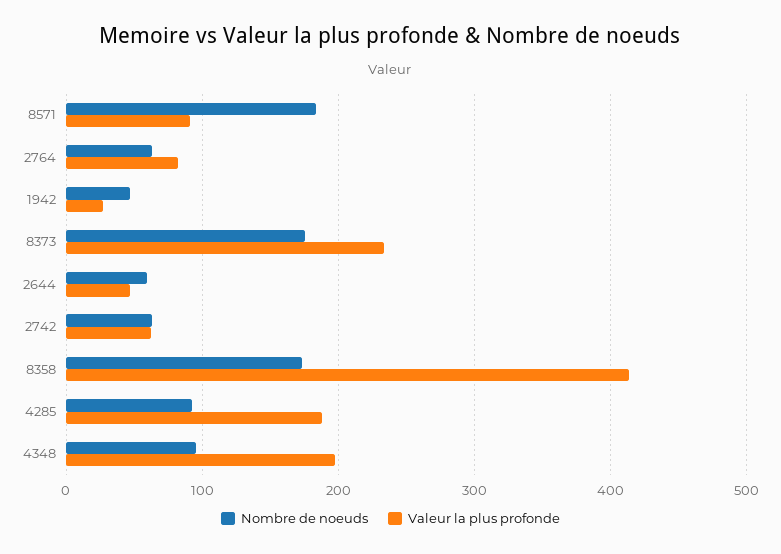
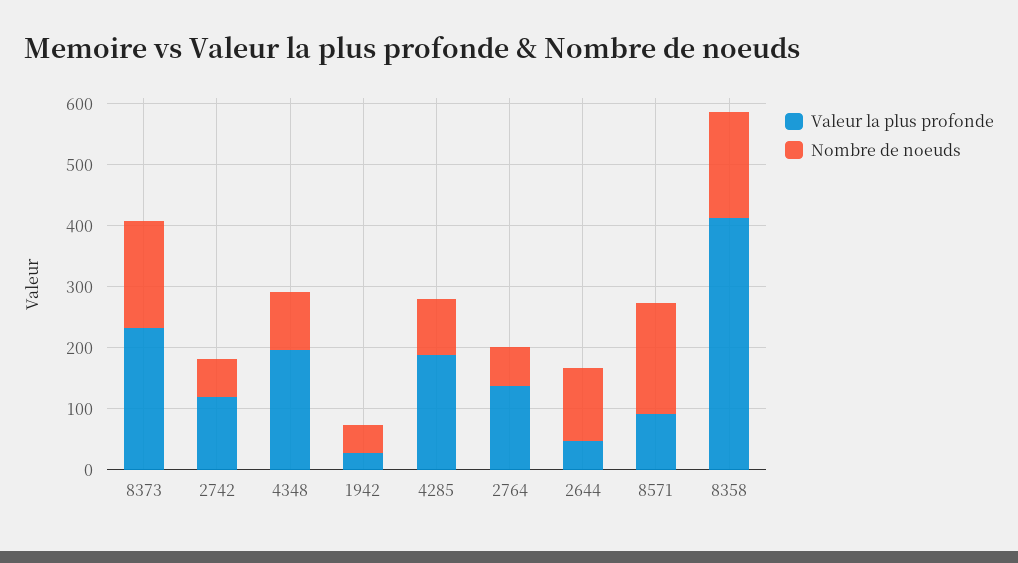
Valeur la plus profonde, 2764: 80 -> 140
Nombre de noeuds, 2644: 60 -> 120
Valeur la plus profonde, 2742: 60 -> 120

